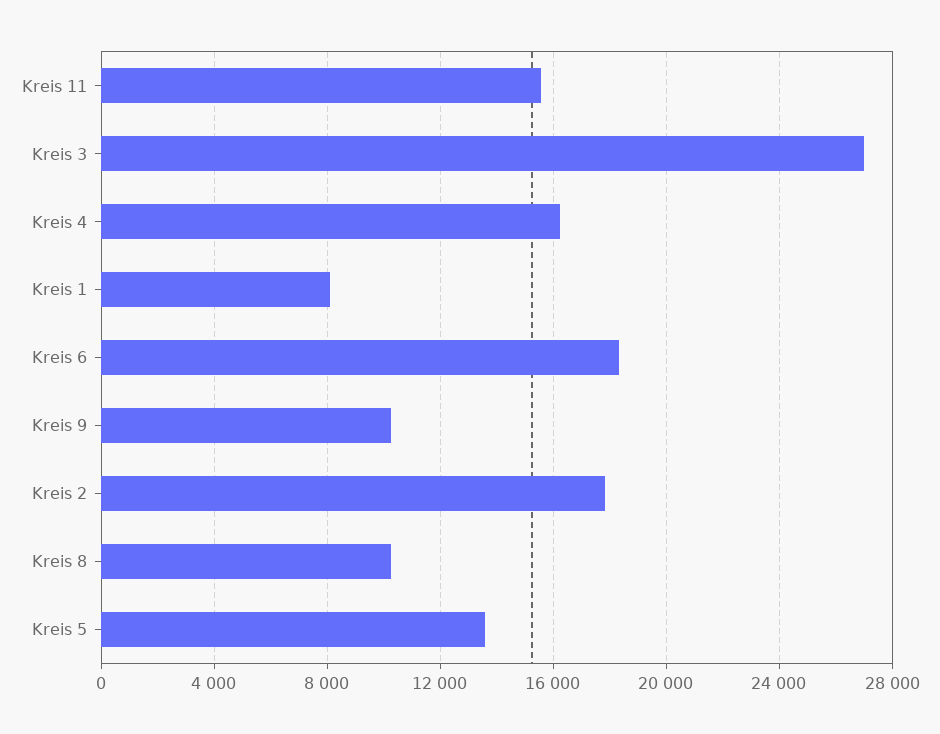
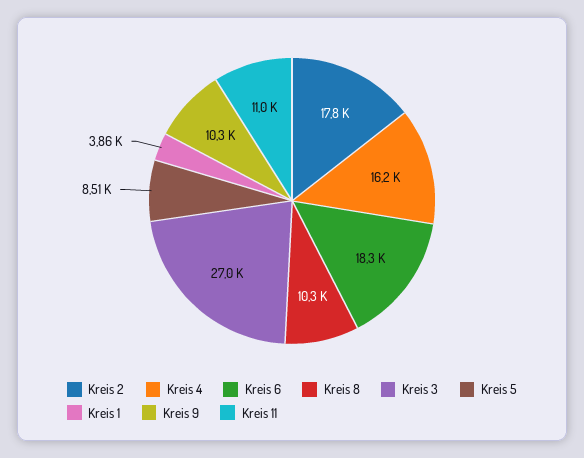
Kreis 11: 15500 -> 11000
Kreis 1: 8000 -> 3860
Kreis 5: 13500 -> 8510

